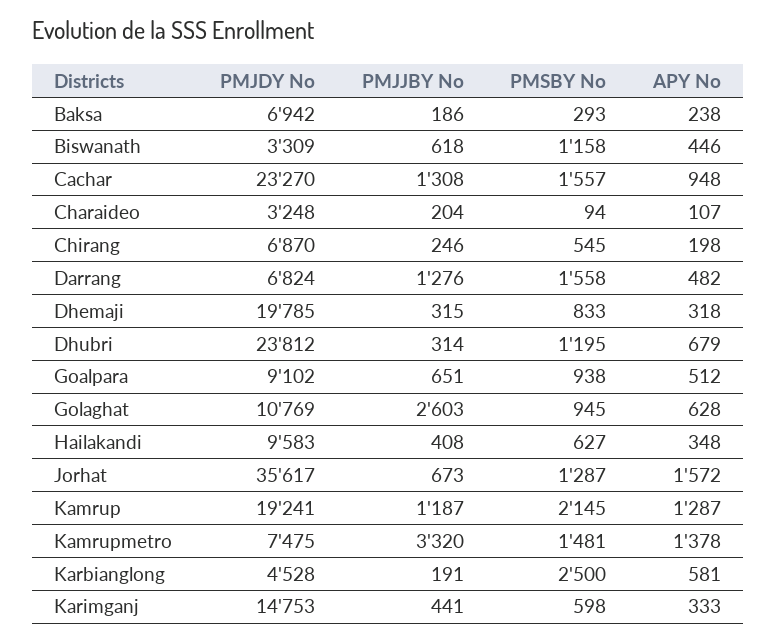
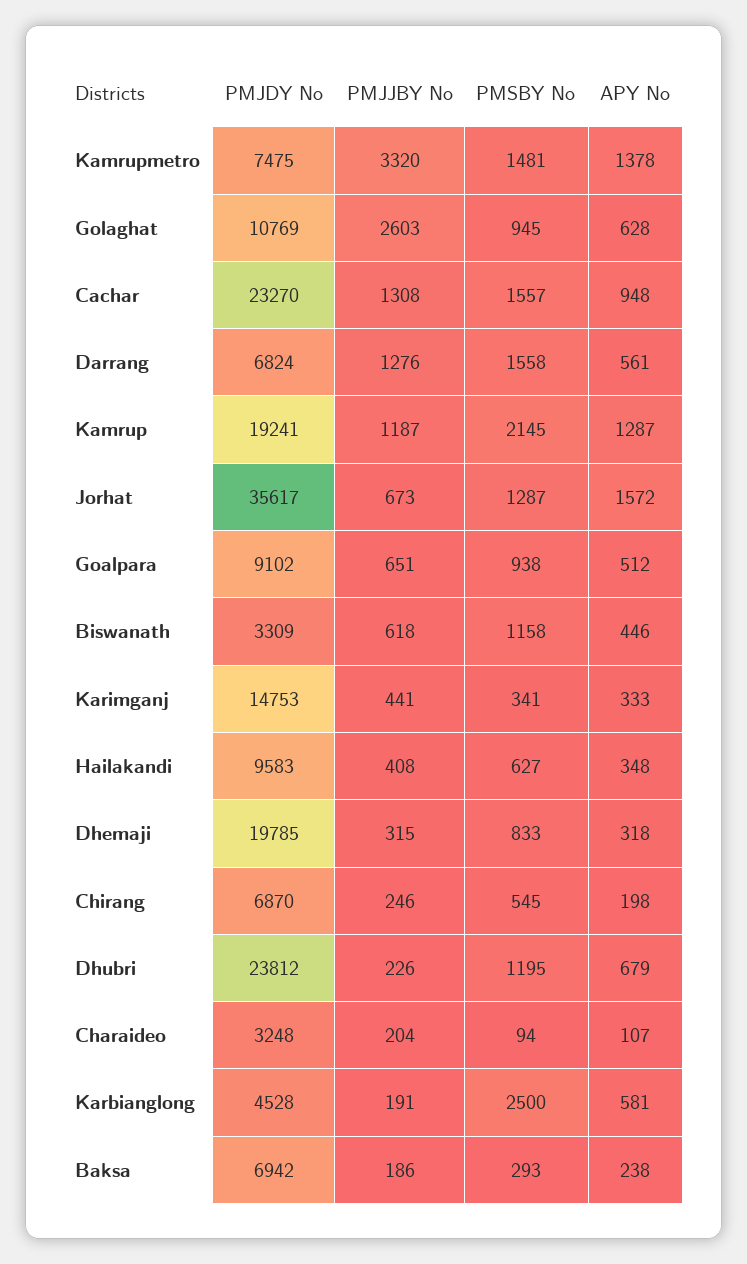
APY No, Darrang: 482 -> 561
PMJJBY No, Dhubri: 314 -> 226
PMSBY No, Karimganj: 598 -> 341

